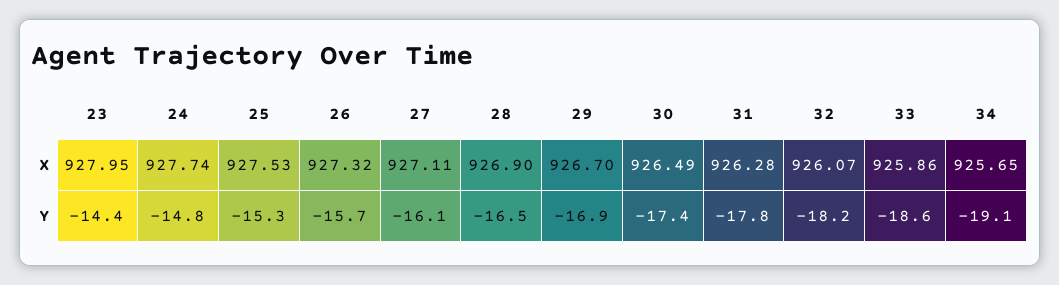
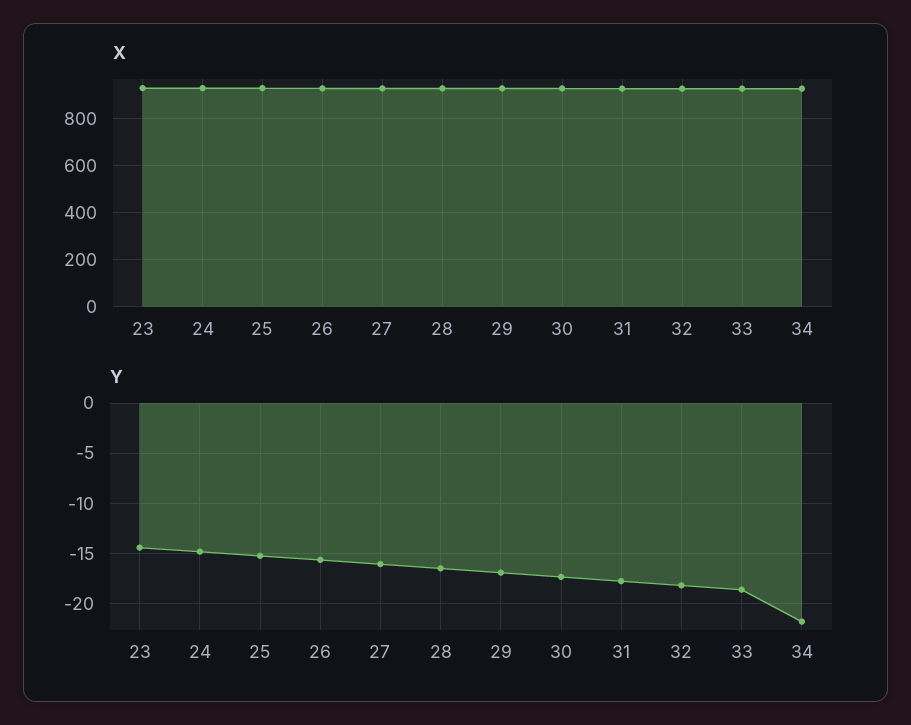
Y, 34: -19.1 -> -22

